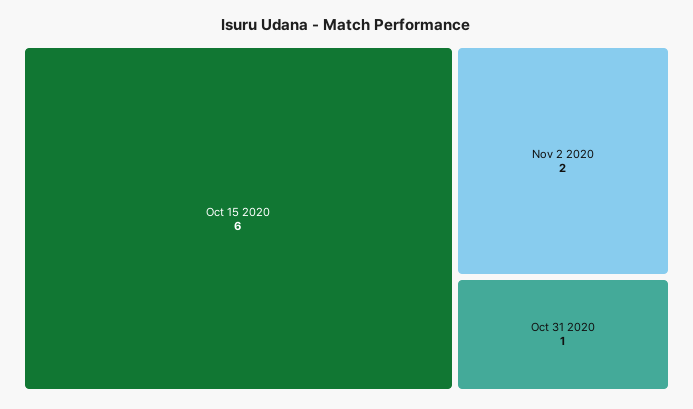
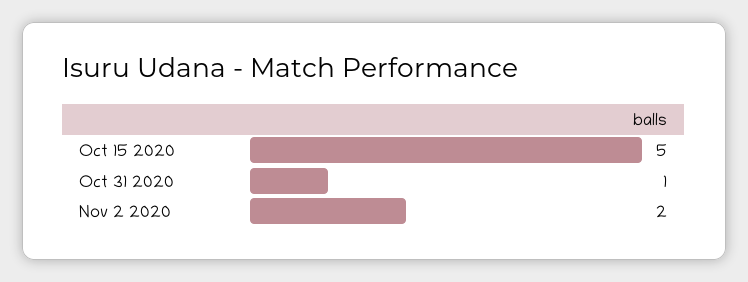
Oct 15 2020: 6 -> 5

